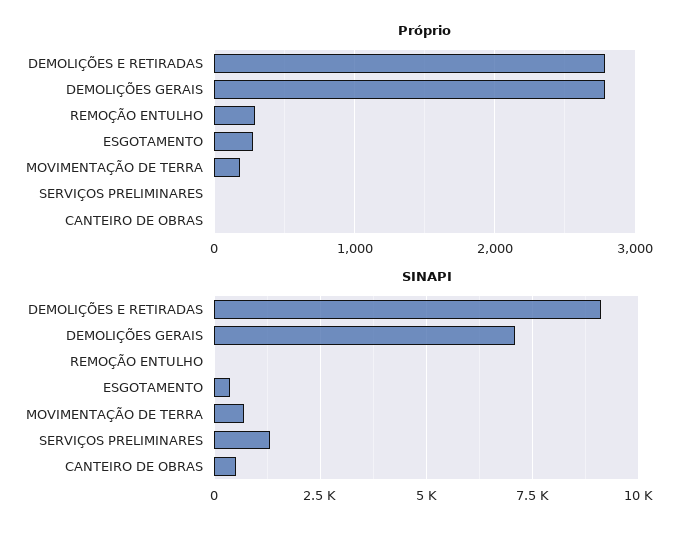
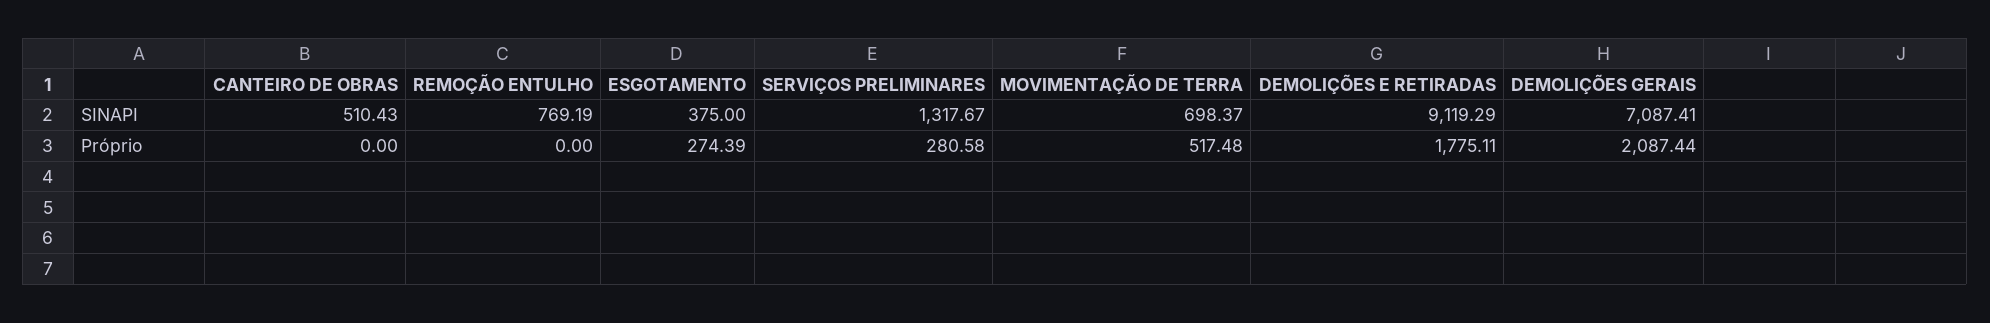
Próprio, DEMOLIÇÕES E RETIRADAS: 2800 -> 1775.11
Próprio, DEMOLIÇÕES GERAIS: 2800 -> 2087.44
Próprio, REMOÇÃO ENTULHO: 300 -> 0
Próprio, MOVIMENTAÇÃO DE TERRA: 200 -> 517.48
Próprio, SERVIÇOS PRELIMINARES: 0 -> 280.58
SINAPI, REMOÇÃO ENTULHO: 0 -> 769.19

